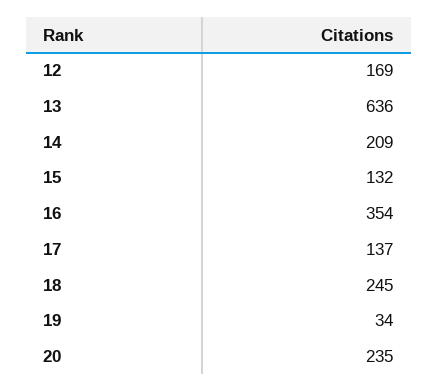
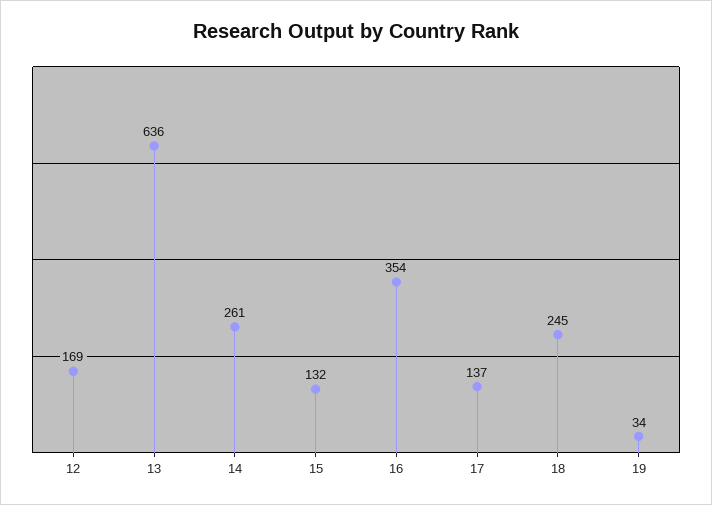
14: 209 -> 261
20: 235 -> none

